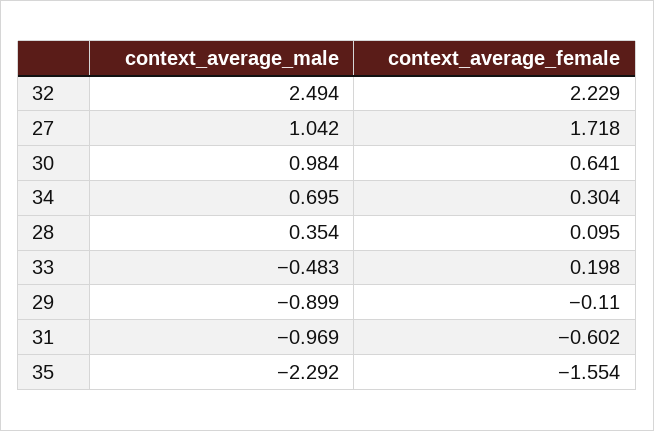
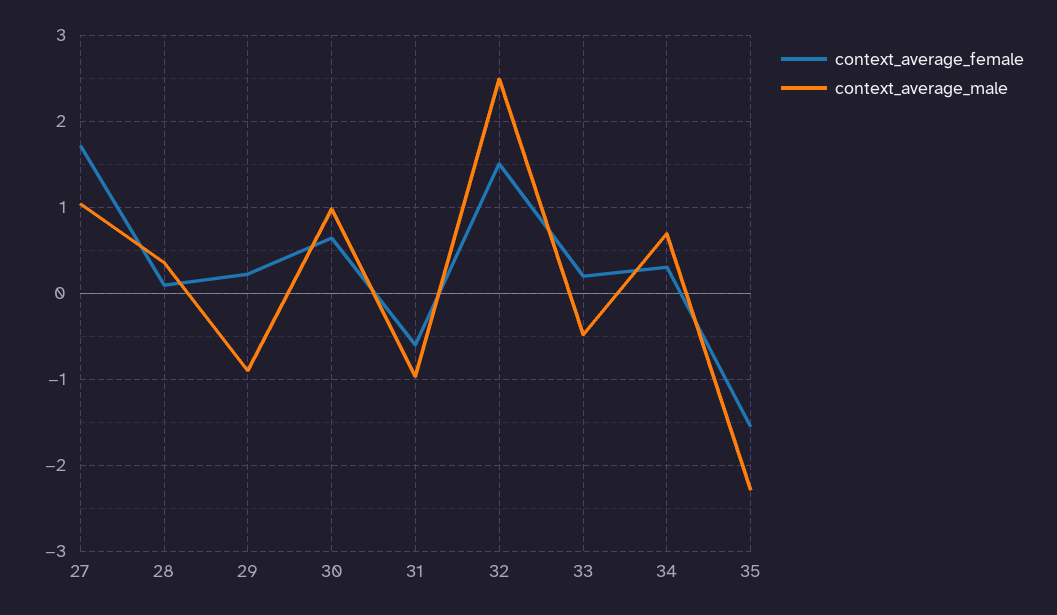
context_average_female, 32: 2.229 -> 1.5
context_average_female, 29: -0.11 -> 0.2

